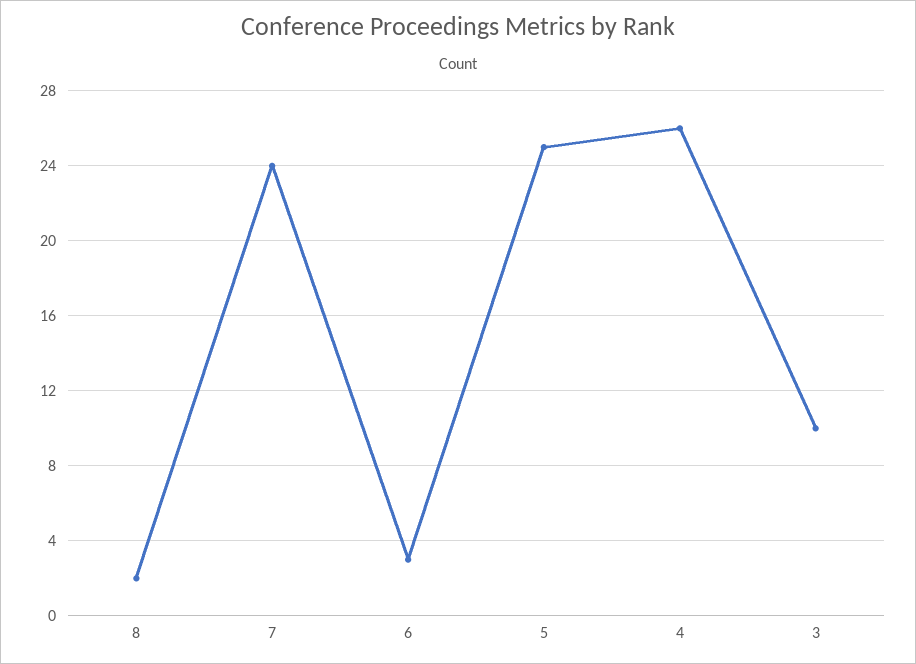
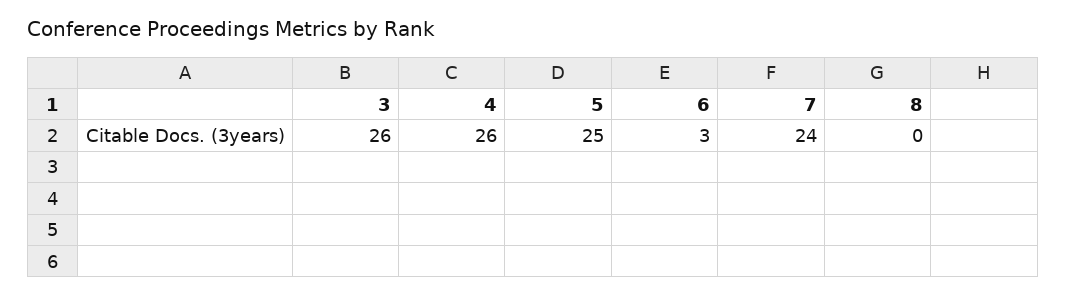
8: 2 -> 0
3: 10 -> 26

